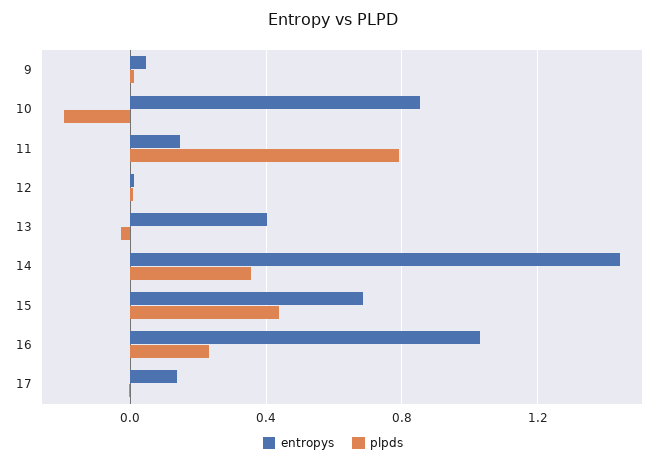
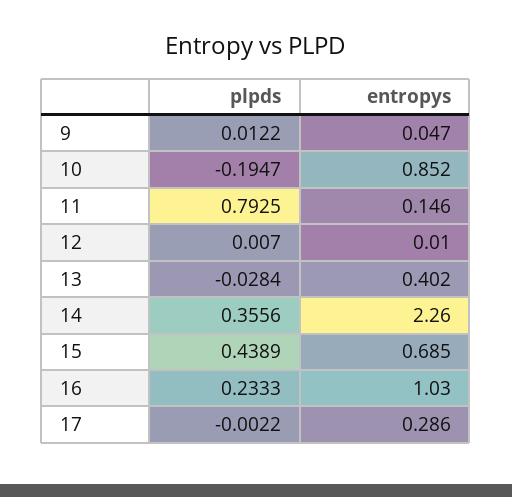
entropys, 14: 1.45 -> 2.26
entropys, 17: 0.15 -> 0.286

